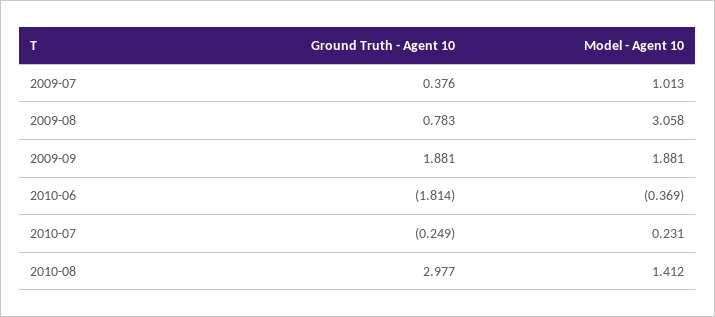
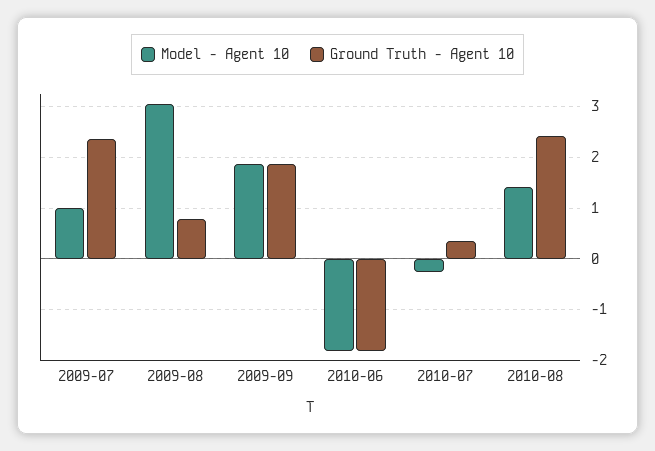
Ground Truth - Agent 10, 2009-07: 0.376 -> 2.4
Model - Agent 10, 2010-06: -0.369 -> -1.8
Ground Truth - Agent 10, 2010-07: -0.249 -> 0.4
Model - Agent 10, 2010-07: 0.231 -> -0.2
Ground Truth - Agent 10, 2010-08: 2.977 -> 2.4

